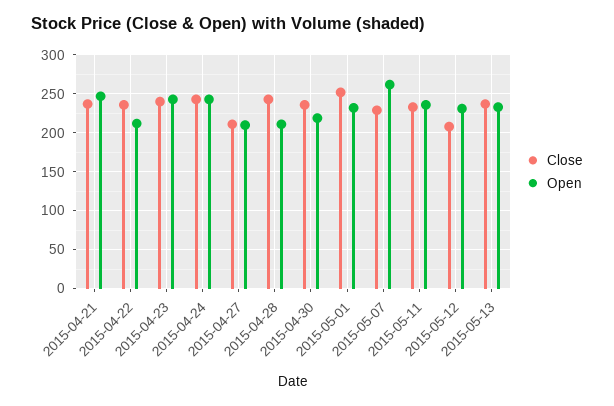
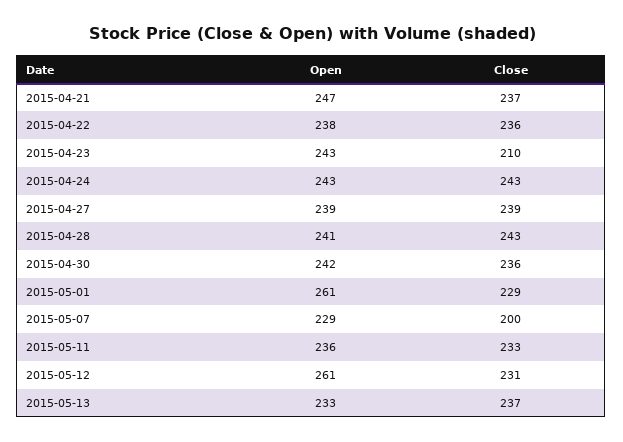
Open, 2015-04-22: 210 -> 238
Close, 2015-04-23: 240 -> 210
Close, 2015-04-27: 210 -> 239
Open, 2015-04-27: 210 -> 239
Open, 2015-04-28: 210 -> 241
Open, 2015-04-30: 220 -> 242
Close, 2015-05-01: 250 -> 229
Open, 2015-05-01: 230 -> 261
Close, 2015-05-07: 230 -> 200
Open, 2015-05-07: 260 -> 229
Close, 2015-05-12: 210 -> 231
Open, 2015-05-12: 230 -> 261

